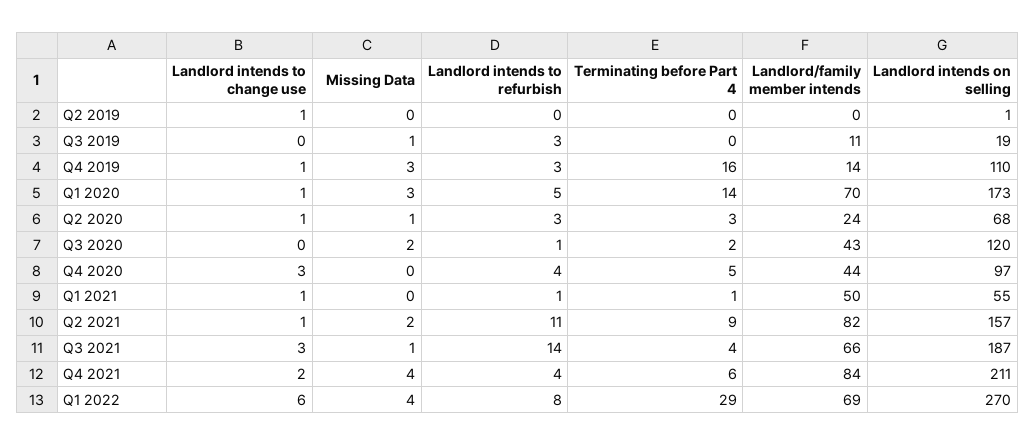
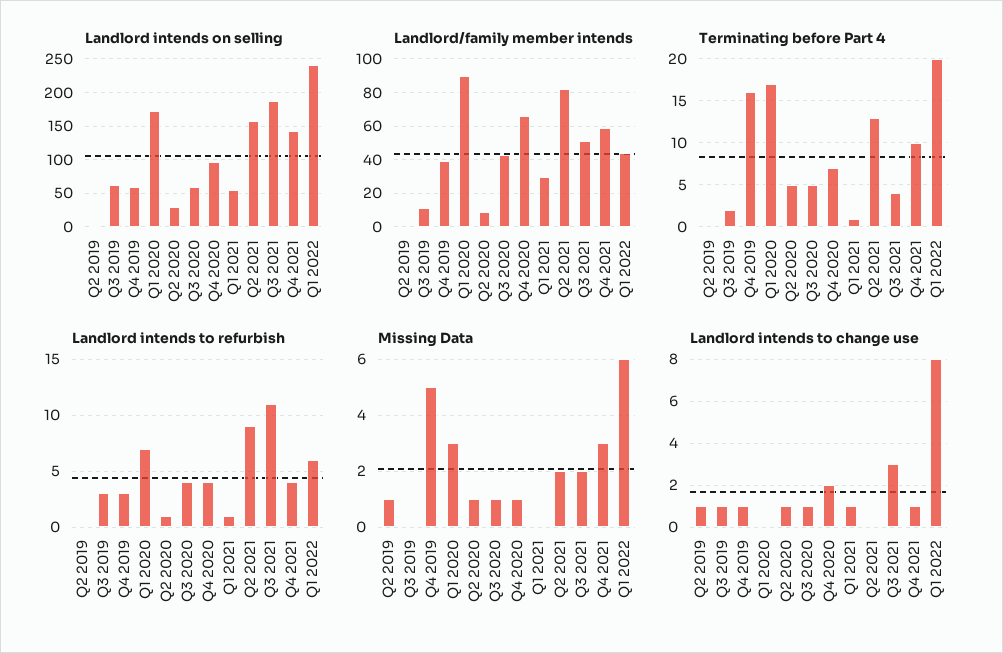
Missing Data, Q2 2019: 0 -> 1
Landlord intends to change use, Q3 2019: 0 -> 1
Missing Data, Q3 2019: 1 -> 0
Terminating before Part 4, Q3 2019: 0 -> 2
Landlord intends on selling, Q3 2019: 19 -> 60
Missing Data, Q4 2019: 3 -> 5
Landlord/family member intends, Q4 2019: 14 -> 40
Landlord intends on selling, Q4 2019: 110 -> 60
Landlord intends to change use, Q1 2020: 1 -> 0
Landlord intends to refurbish, Q1 2020: 5 -> 7
Terminating before Part 4, Q1 2020: 14 -> 17
Landlord/family member intends, Q1 2020: 70 -> 90
Landlord intends to refurbish, Q2 2020: 3 -> 1
Terminating before Part 4, Q2 2020: 3 -> 5
Landlord/family member intends, Q2 2020: 24 -> 10
Landlord intends on selling, Q2 2020: 68 -> 30
Landlord intends to change use, Q3 2020: 0 -> 1
Missing Data, Q3 2020: 2 -> 1
Landlord intends to refurbish, Q3 2020: 1 -> 4
Terminating before Part 4, Q3 2020: 2 -> 5
Landlord intends on selling, Q3 2020: 120 -> 60
Landlord intends to change use, Q4 2020: 3 -> 2
Missing Data, Q4 2020: 0 -> 1
Terminating before Part 4, Q4 2020: 5 -> 7
Landlord/family member intends, Q4 2020: 44 -> 65
Landlord/family member intends, Q1 2021: 50 -> 30
Landlord intends to change use, Q2 2021: 1 -> 0
Landlord intends to refurbish, Q2 2021: 11 -> 9
Terminating before Part 4, Q2 2021: 9 -> 13
Missing Data, Q3 2021: 1 -> 2
Landlord intends to refurbish, Q3 2021: 14 -> 11
Landlord/family member intends, Q3 2021: 66 -> 50
Landlord intends to change use, Q4 2021: 2 -> 1
Missing Data, Q4 2021: 4 -> 3
Terminating before Part 4, Q4 2021: 6 -> 10
Landlord/family member intends, Q4 2021: 84 -> 60
Landlord intends on selling, Q4 2021: 211 -> 140
Landlord intends to change use, Q1 2022: 6 -> 8
Missing Data, Q1 2022: 4 -> 6
Landlord intends to refurbish, Q1 2022: 8 -> 6
Terminating before Part 4, Q1 2022: 29 -> 20
Landlord/family member intends, Q1 2022: 69 -> 45
Landlord intends on selling, Q1 2022: 270 -> 240

